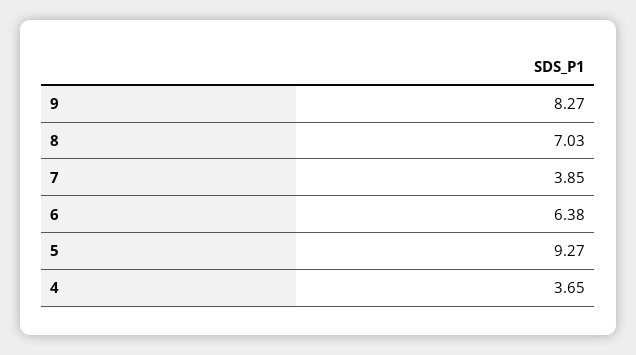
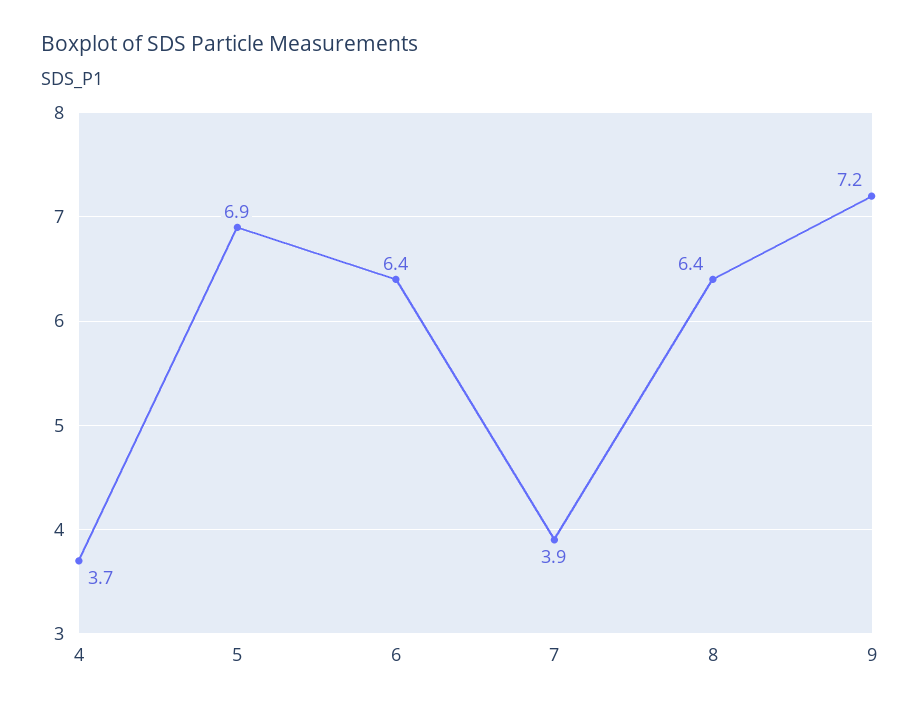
9: 8.27 -> 7.2
8: 7.03 -> 6.4
5: 9.27 -> 6.9

